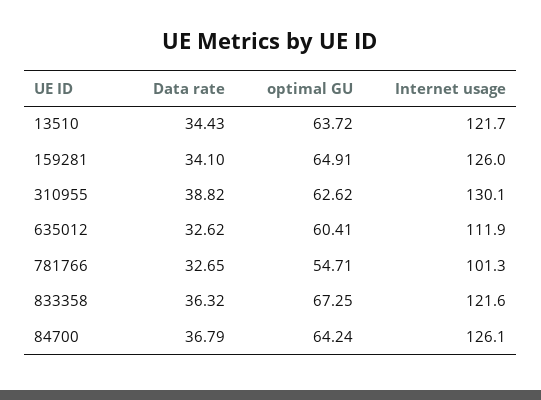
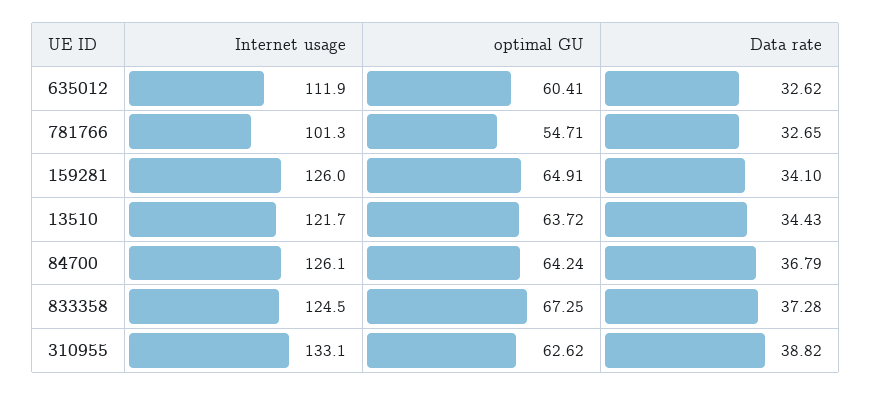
Internet usage, 310955: 130.1 -> 133.1
Data rate, 833358: 36.32 -> 37.28
Internet usage, 833358: 121.6 -> 124.5

